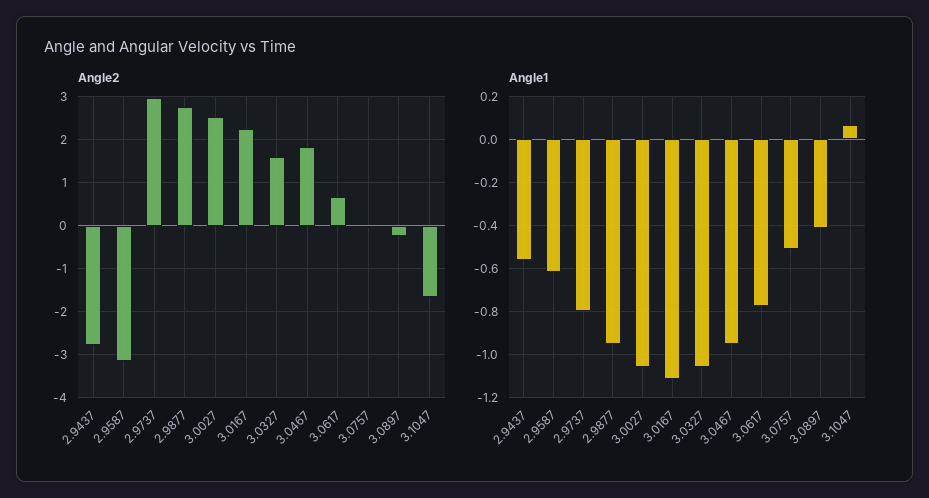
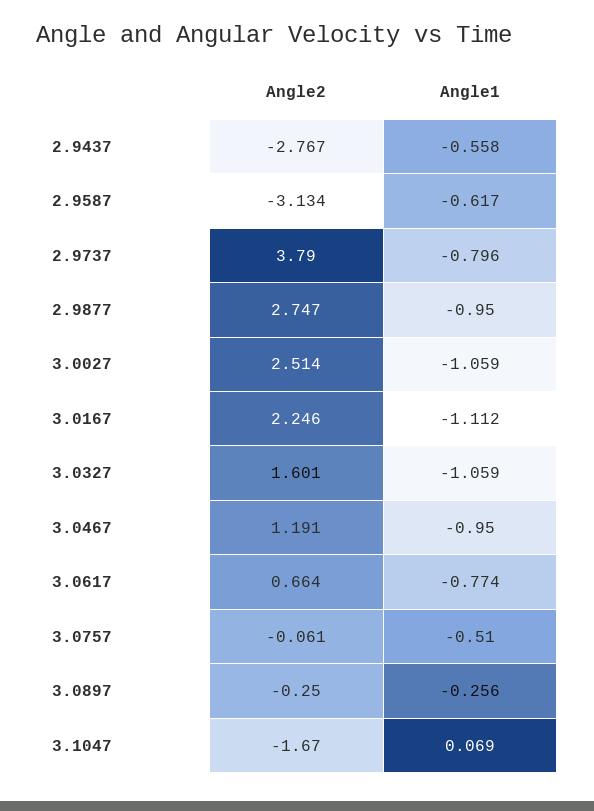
Angle2, 2.9737: 3 -> 3.79
Angle2, 3.0467: 1.8 -> 1.191
Angle1, 3.0897: -0.4 -> -0.256

